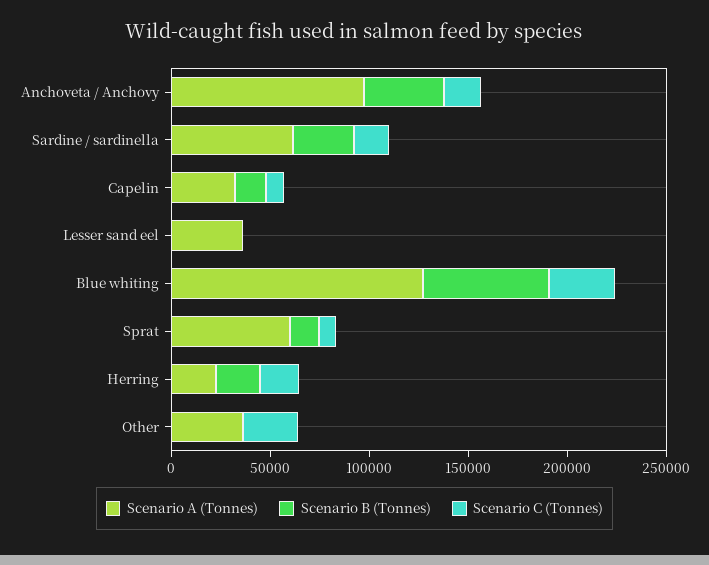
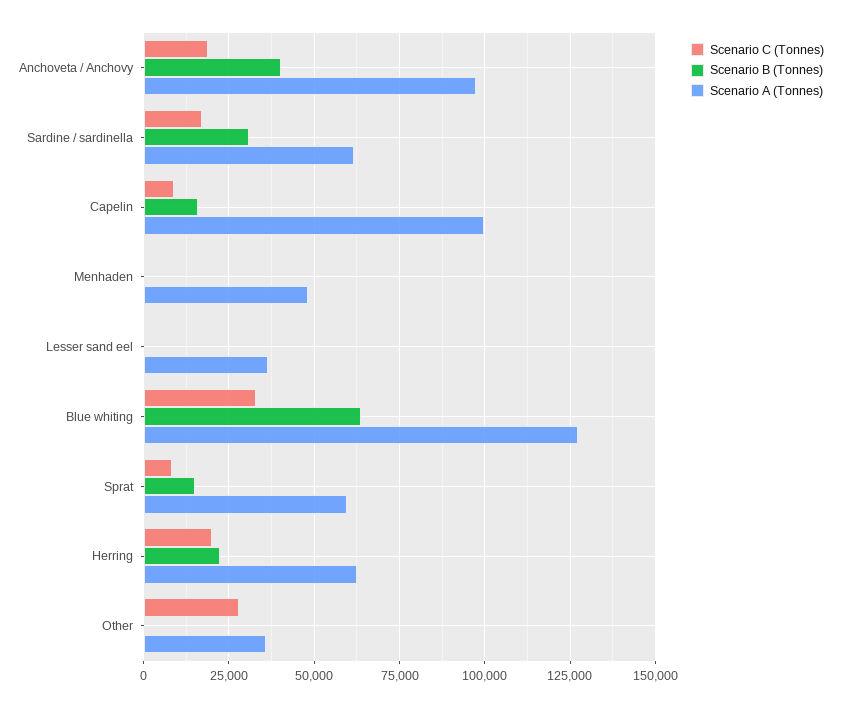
Scenario A (Tonnes), Capelin: 30000 -> 100000
Scenario A (Tonnes), Herring: 20000 -> 62500
Scenario C (Tonnes), Menhaden: none -> 0
Scenario B (Tonnes), Menhaden: none -> 0
Scenario A (Tonnes), Menhaden: none -> 47500

